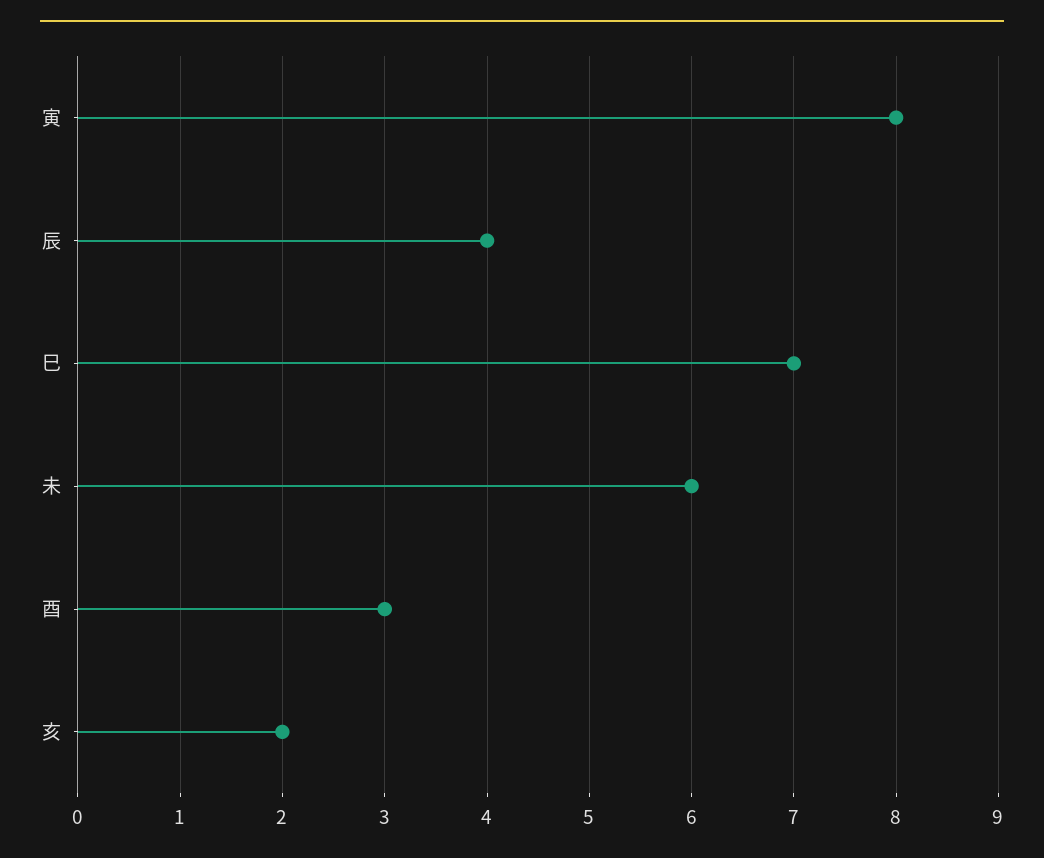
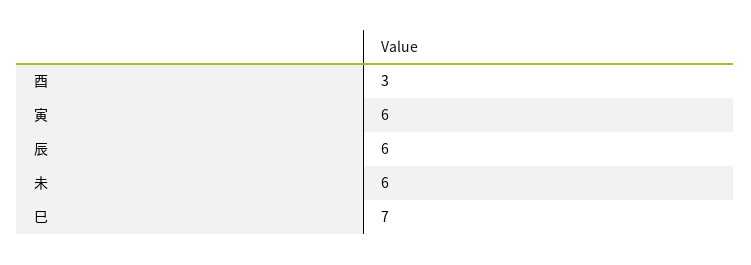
寅: 8 -> 6
辰: 4 -> 6
亥: 2 -> none

